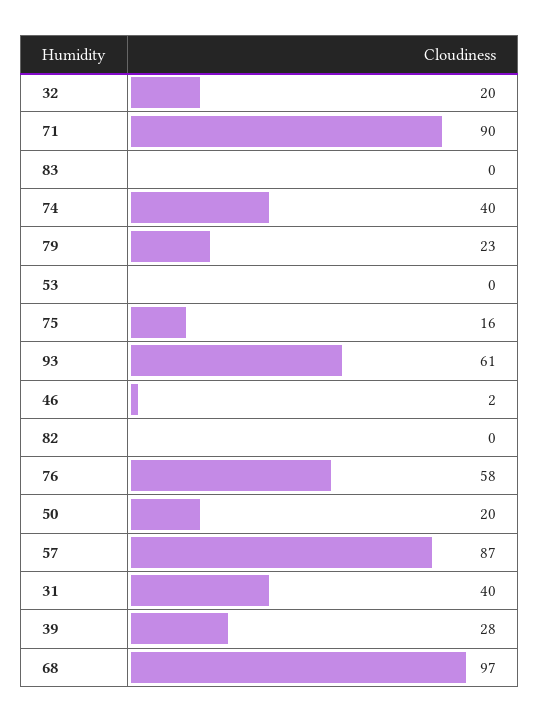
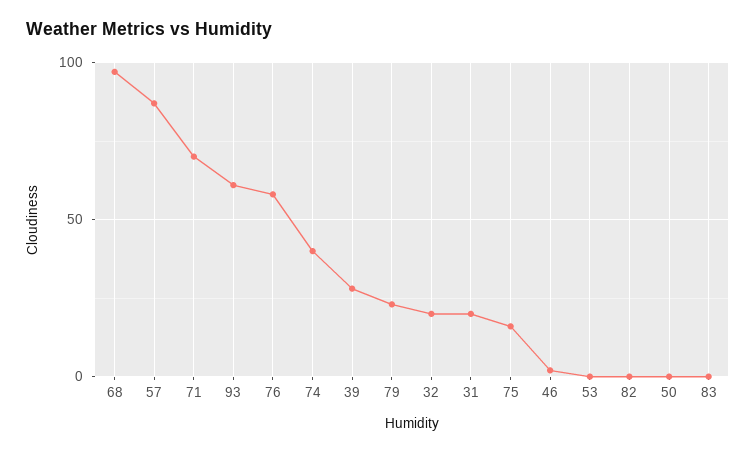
71: 90 -> 70
50: 20 -> 0
31: 40 -> 20

